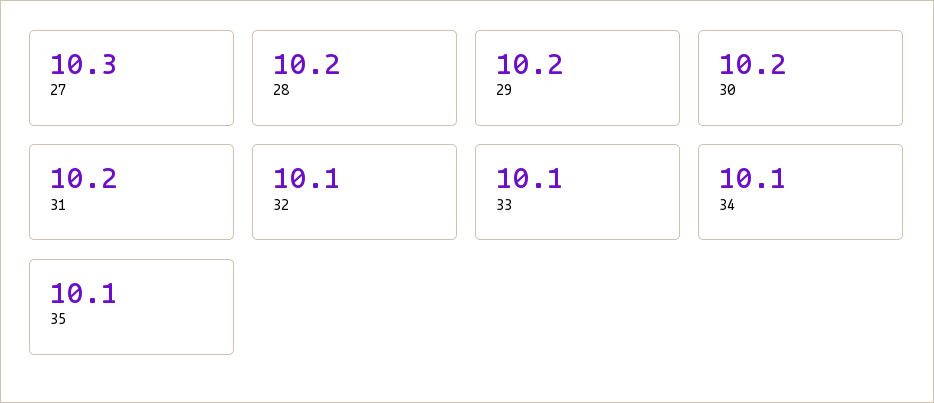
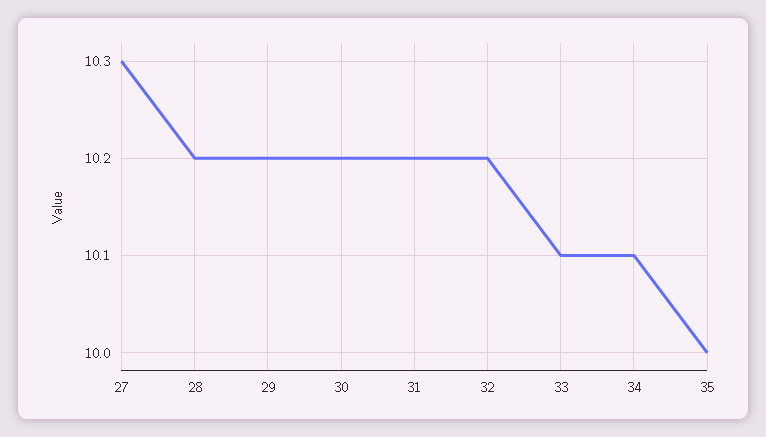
32: 10.1 -> 10.2
35: 10.1 -> 10

